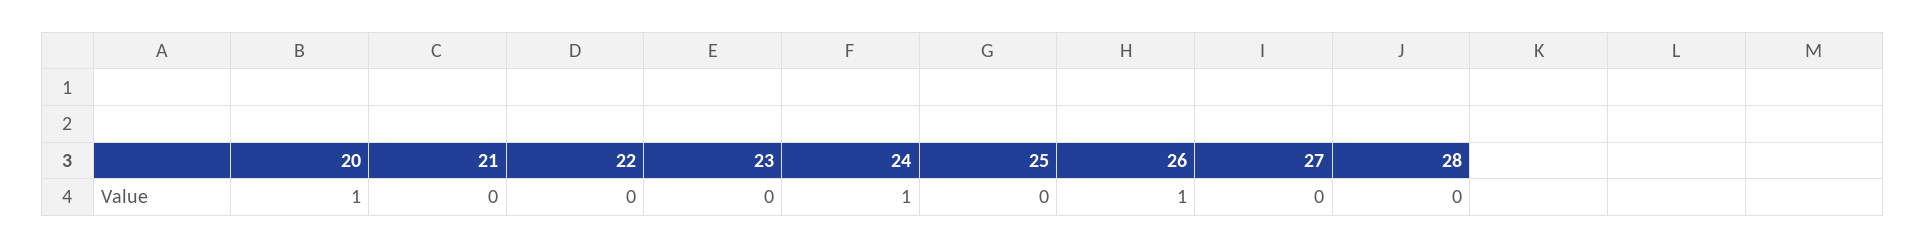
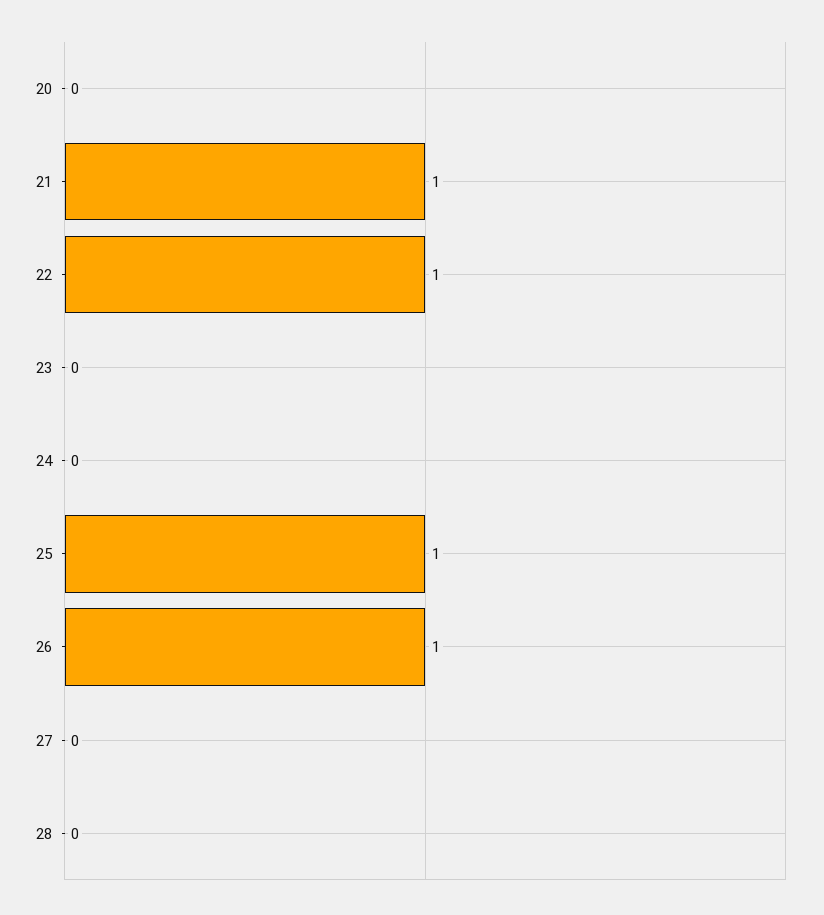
20: 1 -> 0
21: 0 -> 1
22: 0 -> 1
24: 1 -> 0
25: 0 -> 1

